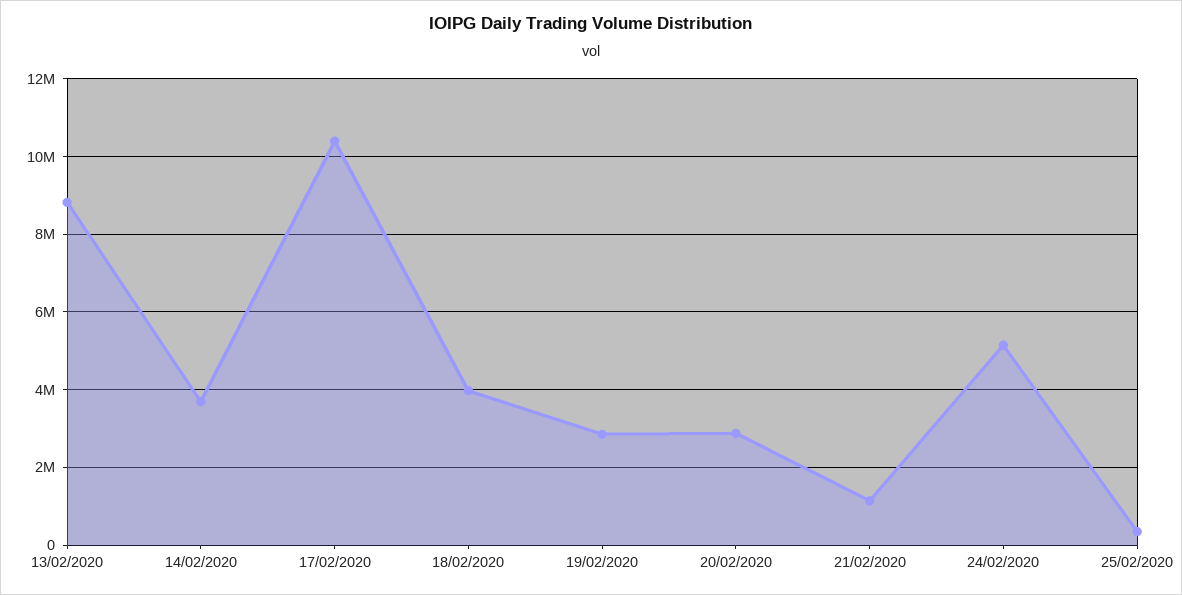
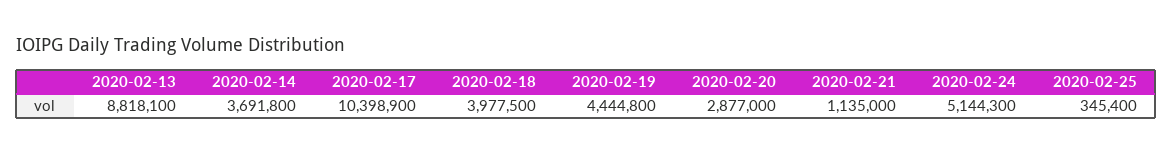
19/02/2020: 2800000 -> 4444800

